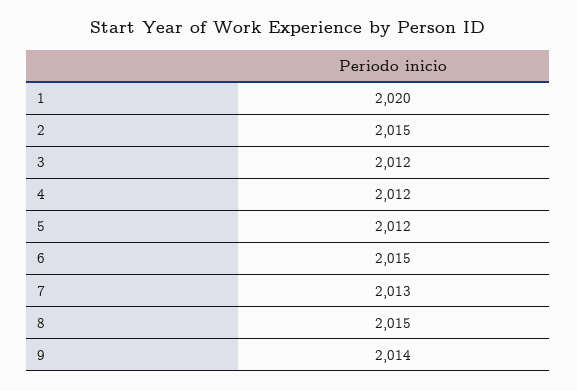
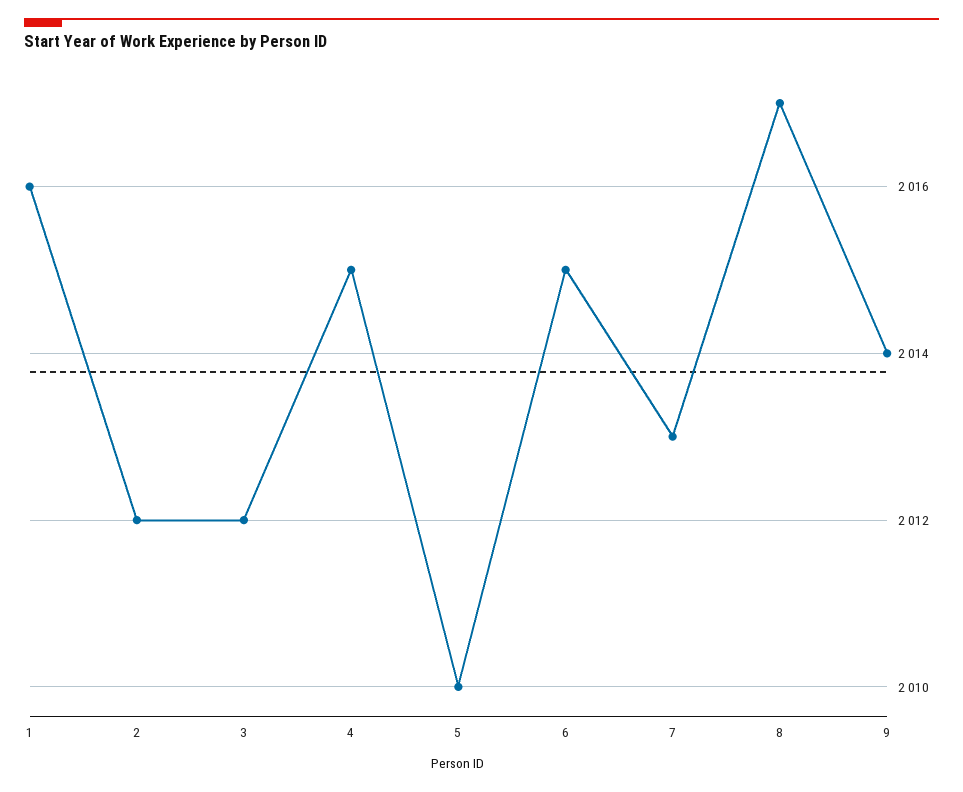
1: 2020 -> 2016
2: 2015 -> 2012
4: 2012 -> 2015
5: 2012 -> 2010
8: 2015 -> 2017

